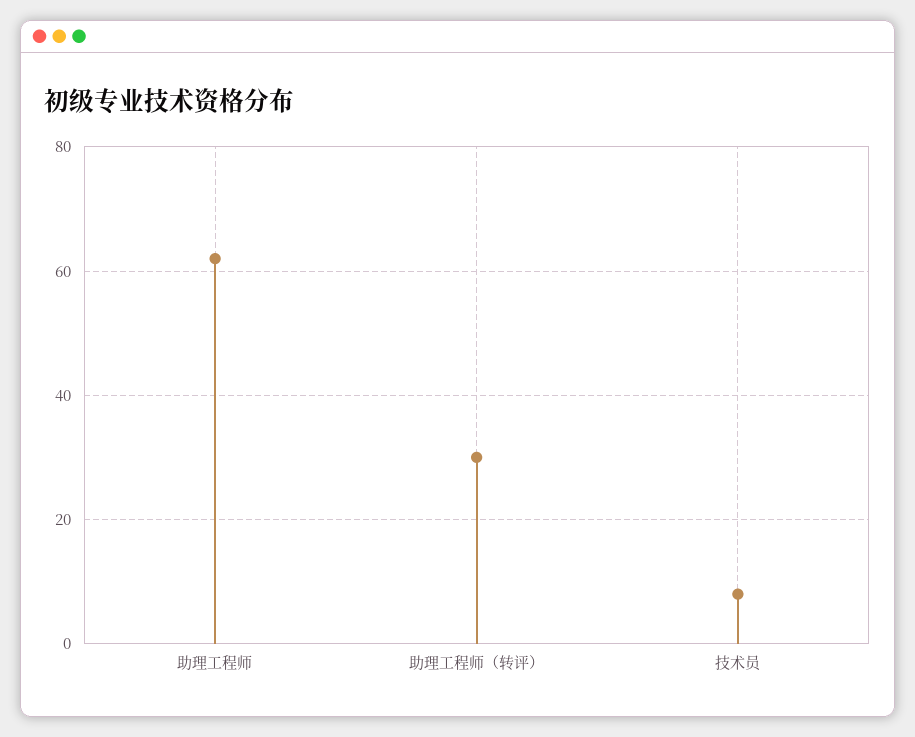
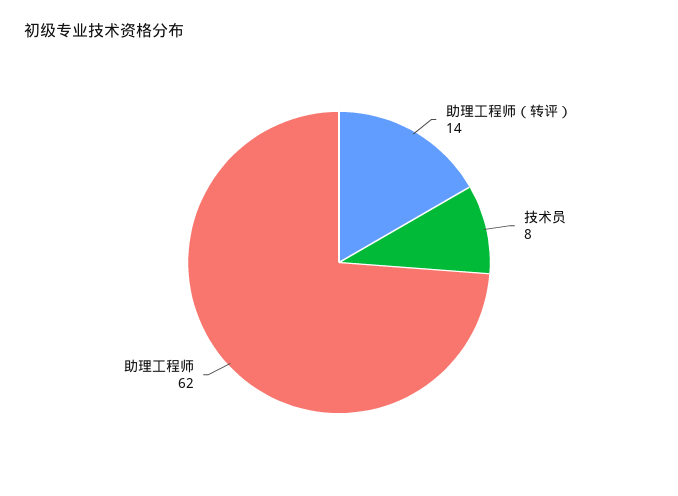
助理工程师（转评）: 30 -> 14

